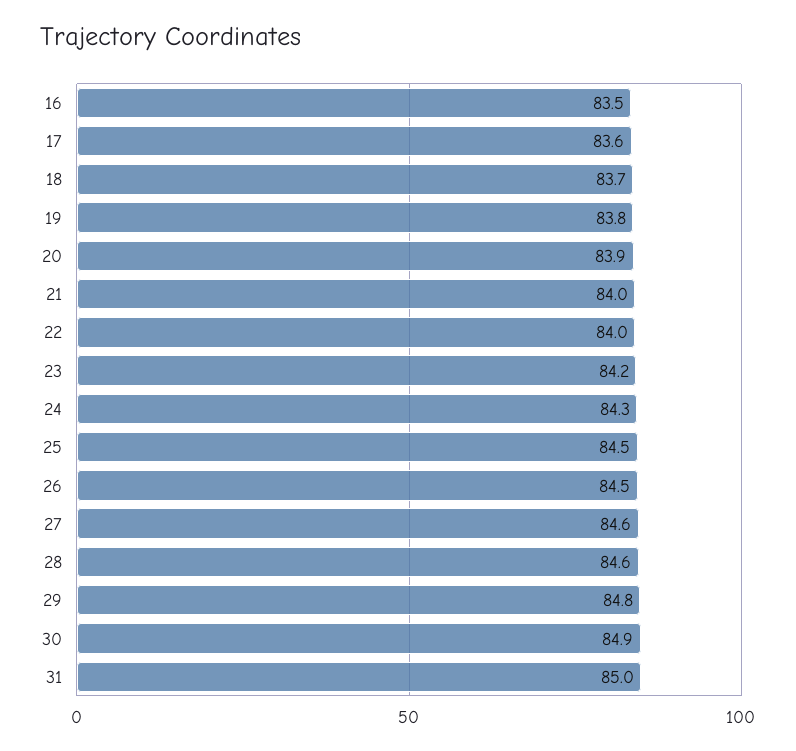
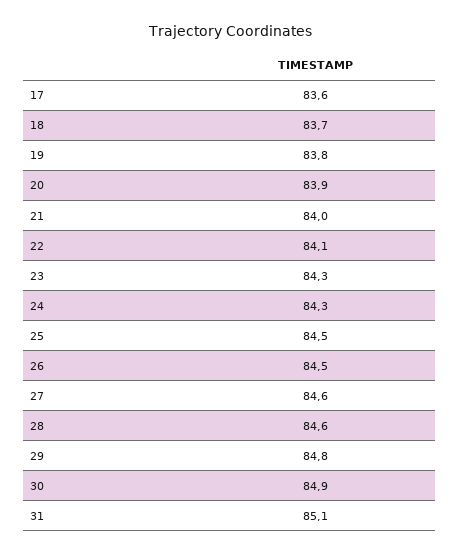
16: 83.5 -> none
22: 84 -> 84.1
23: 84.2 -> 84.3
31: 85 -> 85.1

